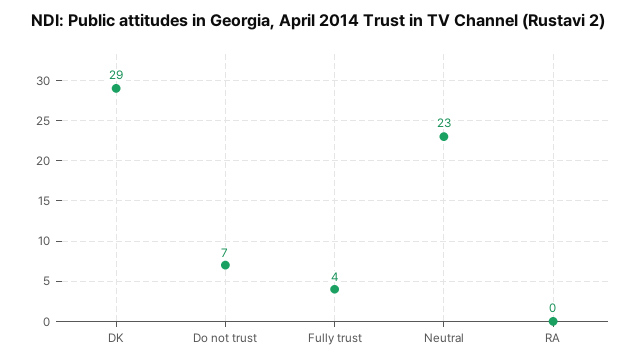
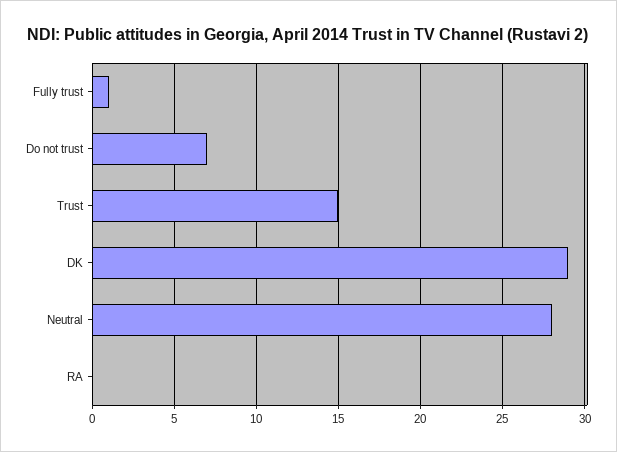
Fully trust: 4 -> 1
Neutral: 23 -> 28
Trust: none -> 15

